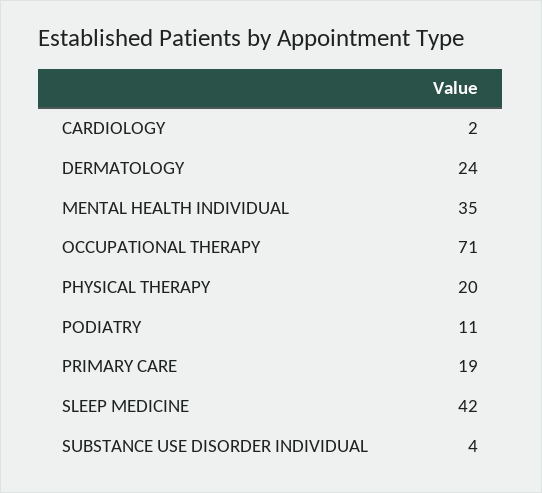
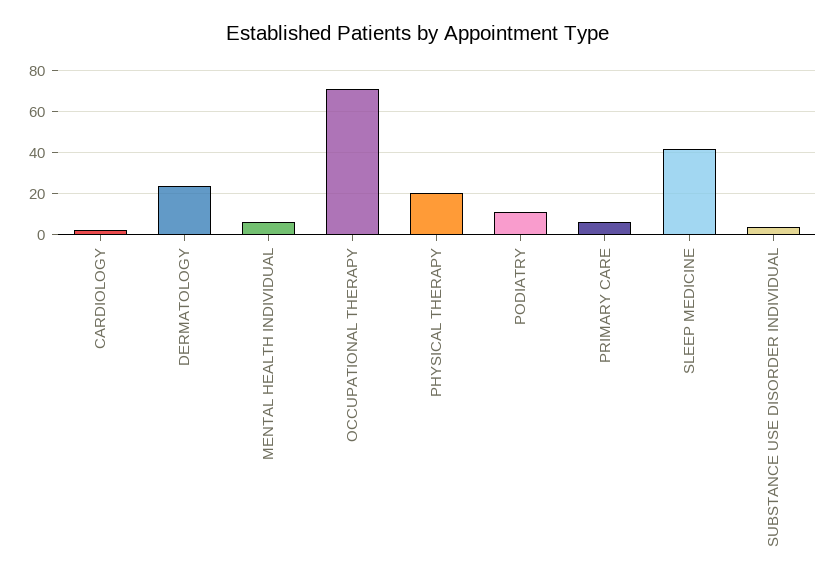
MENTAL HEALTH INDIVIDUAL: 35 -> 5
PRIMARY CARE: 19 -> 5

